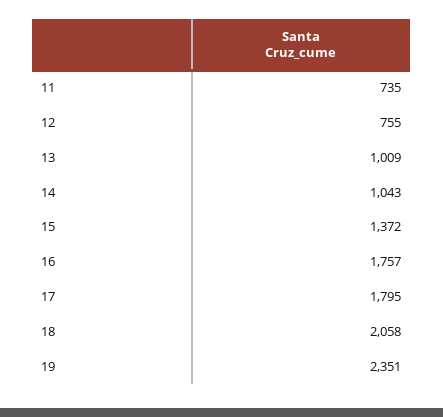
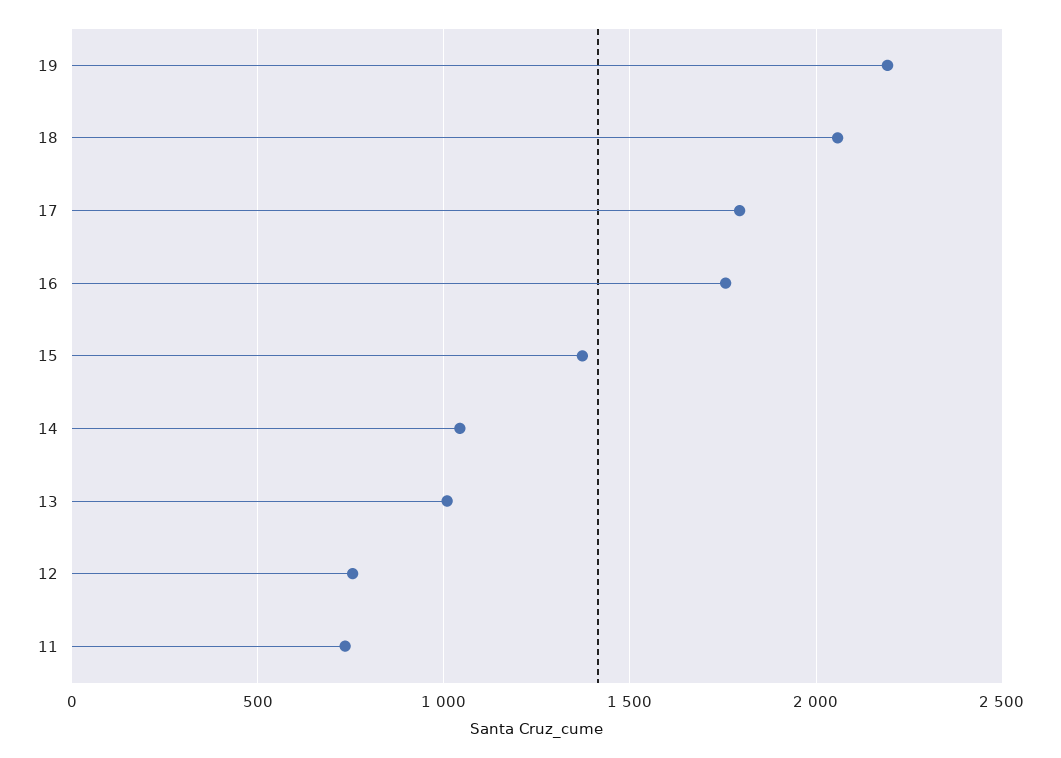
19: 2351 -> 2200

